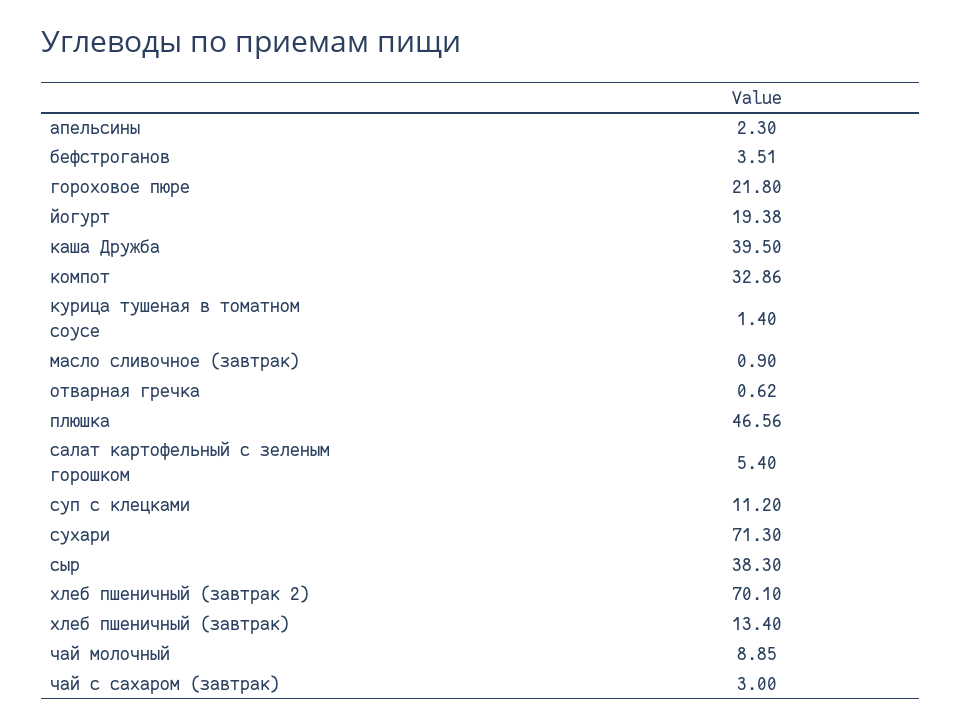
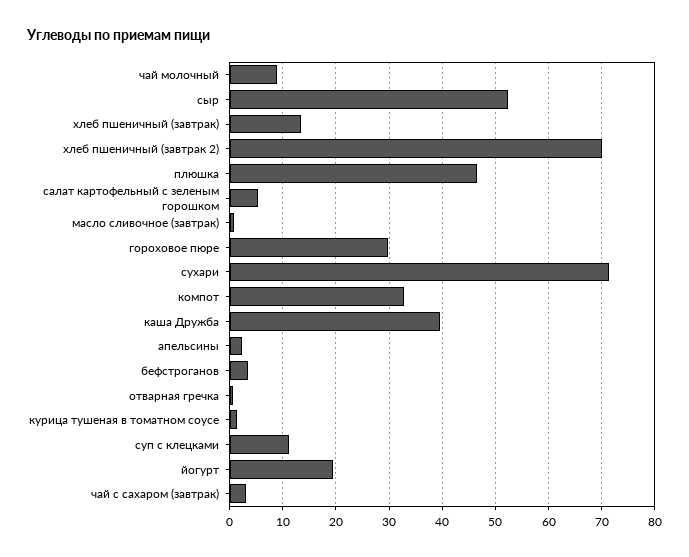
гороховое пюре: 21.8 -> 30
сыр: 38.3 -> 52

